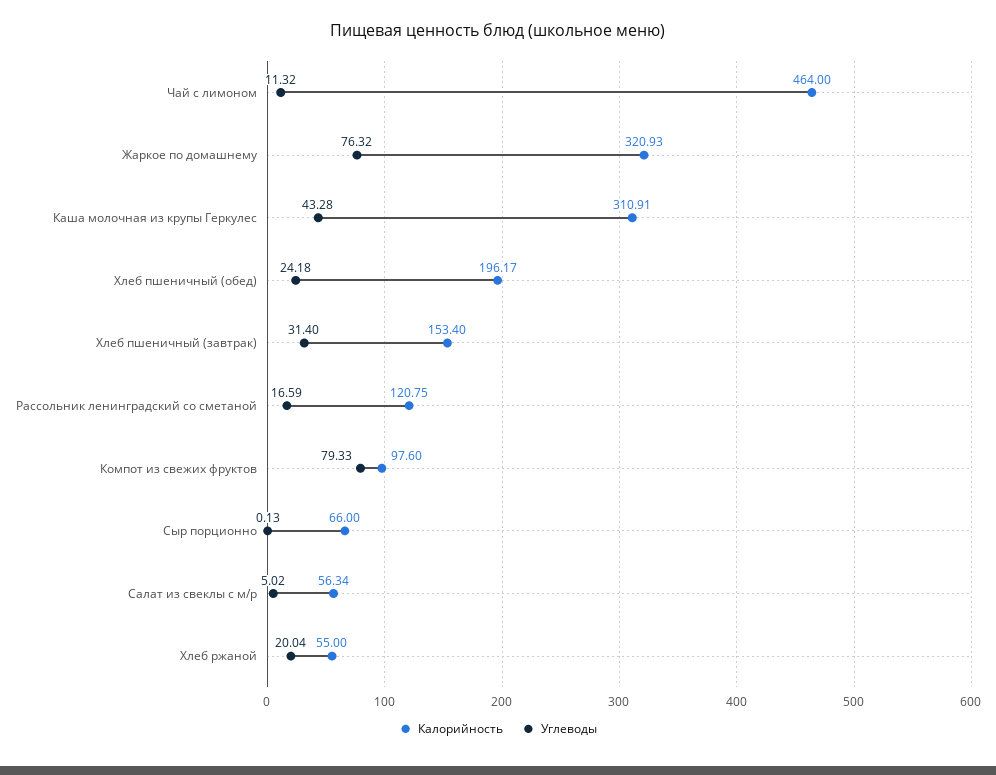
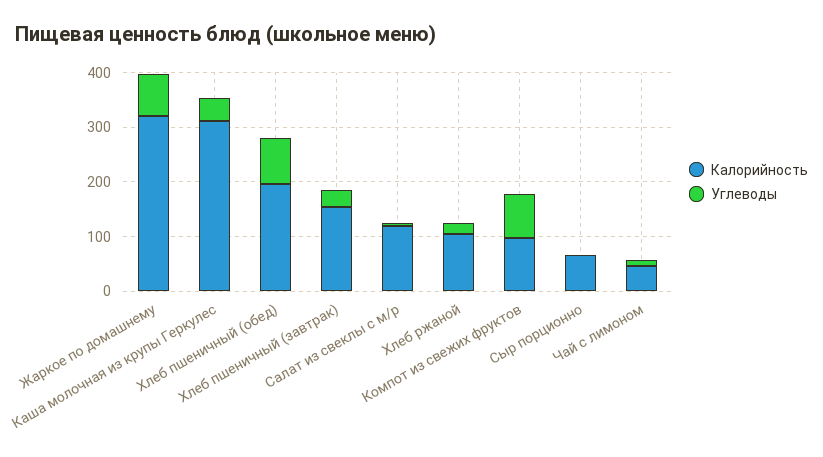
Калорийность, Чай с лимоном: 464 -> 40
Углеводы, Хлеб пшеничный (обед): 24.18 -> 80
Калорийность, Рассольник ленинградский со сметаной: 120.75 -> none
Углеводы, Рассольник ленинградский со сметаной: 16.59 -> none
Калорийность, Салат из свеклы с м/р: 56.34 -> 120
Калорийность, Хлеб ржаной: 55 -> 100

